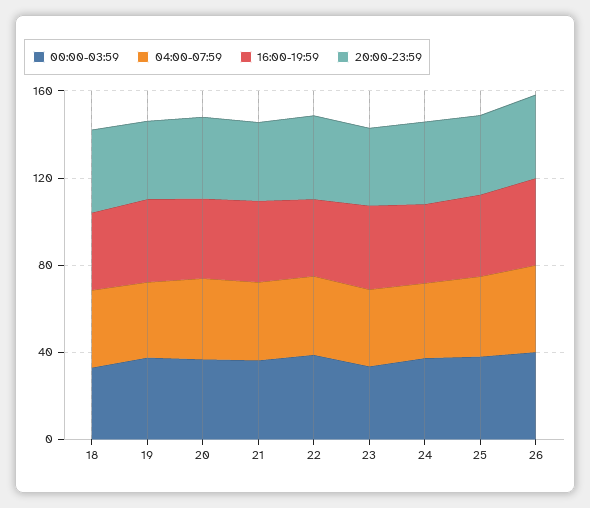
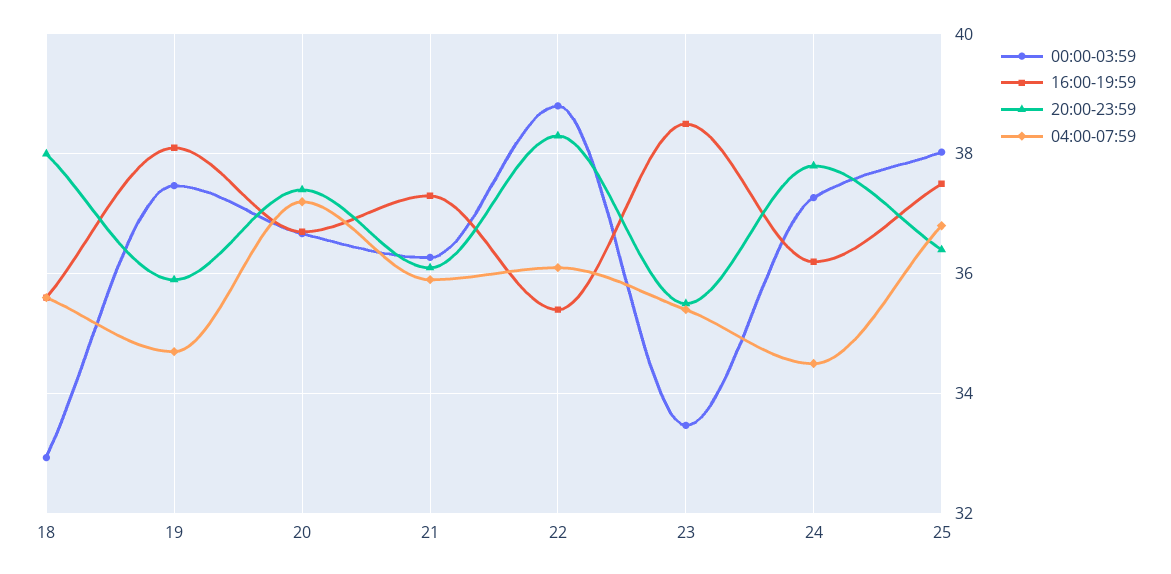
00:00-03:59, 26: 40 -> none
04:00-07:59, 26: 40 -> none
16:00-19:59, 26: 40 -> none
20:00-23:59, 26: 40 -> none

